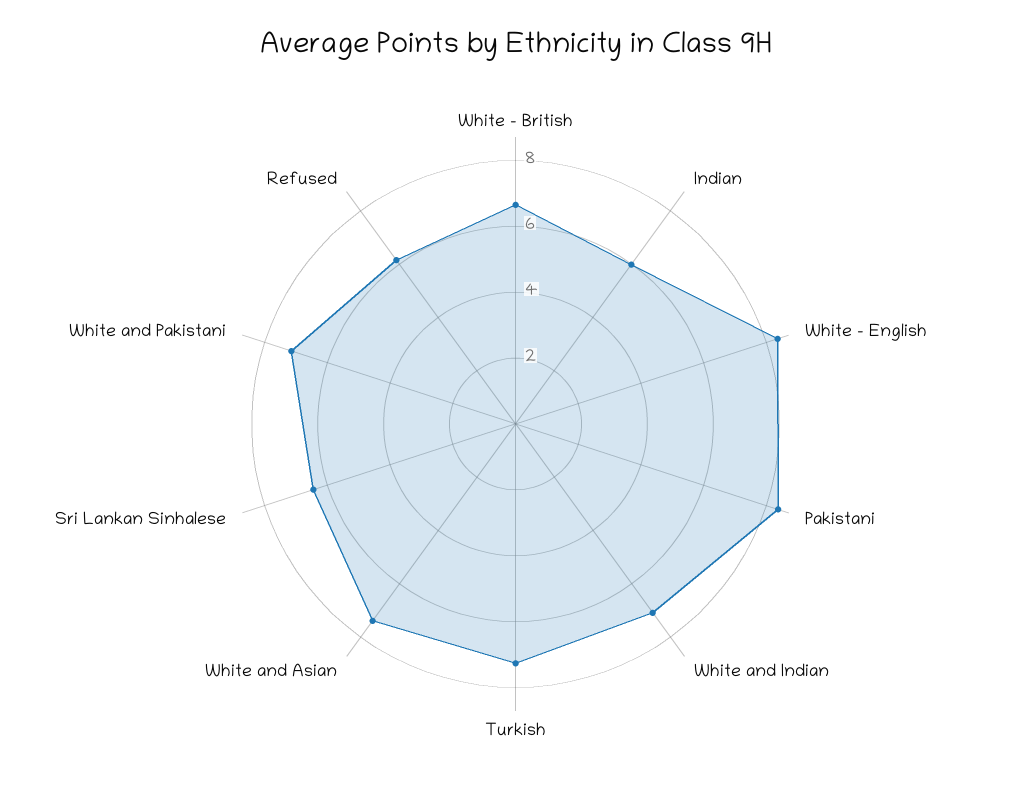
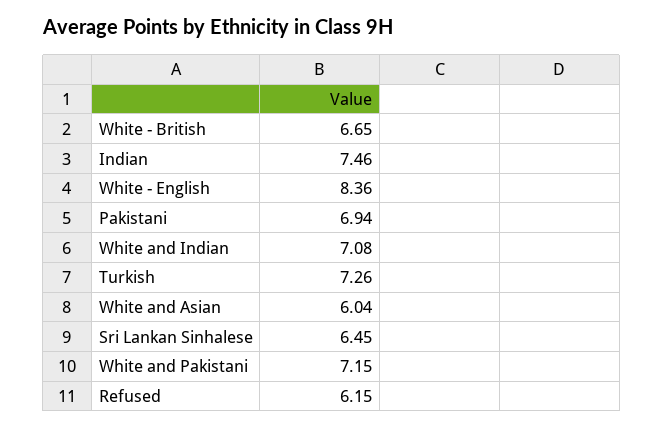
Indian: 6 -> 7.46
Pakistani: 8.5 -> 6.94
White and Asian: 7.5 -> 6.04

